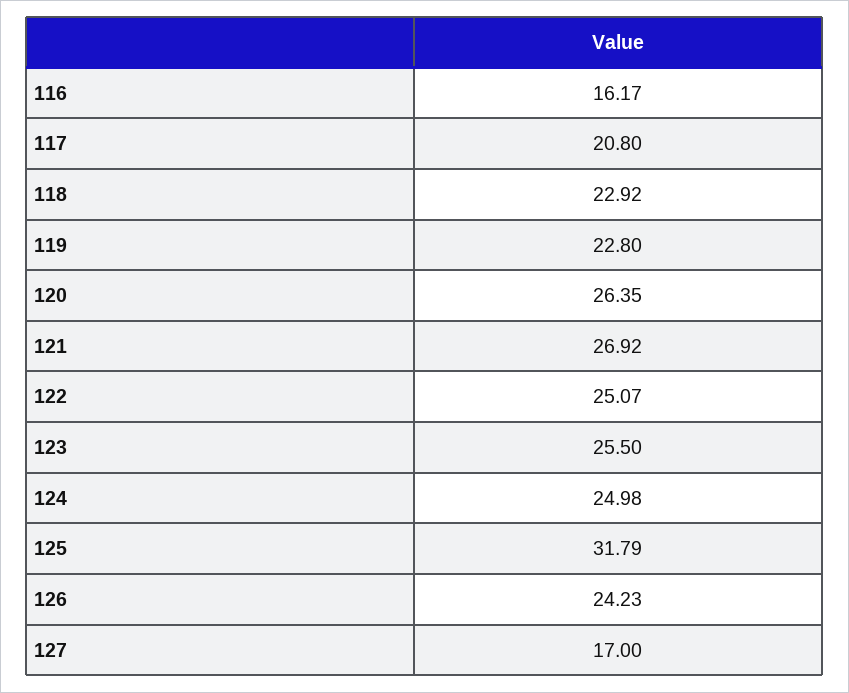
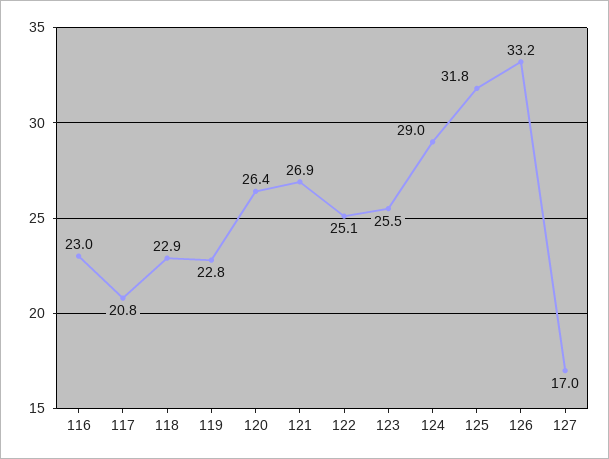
116: 16.17 -> 23
124: 24.98 -> 29
126: 24.23 -> 33.2

